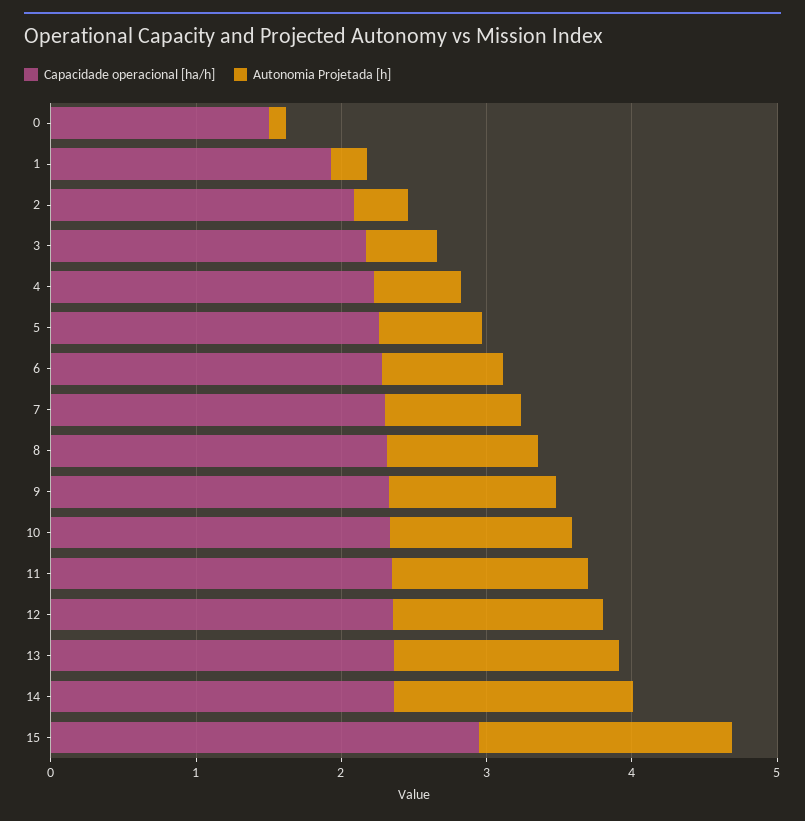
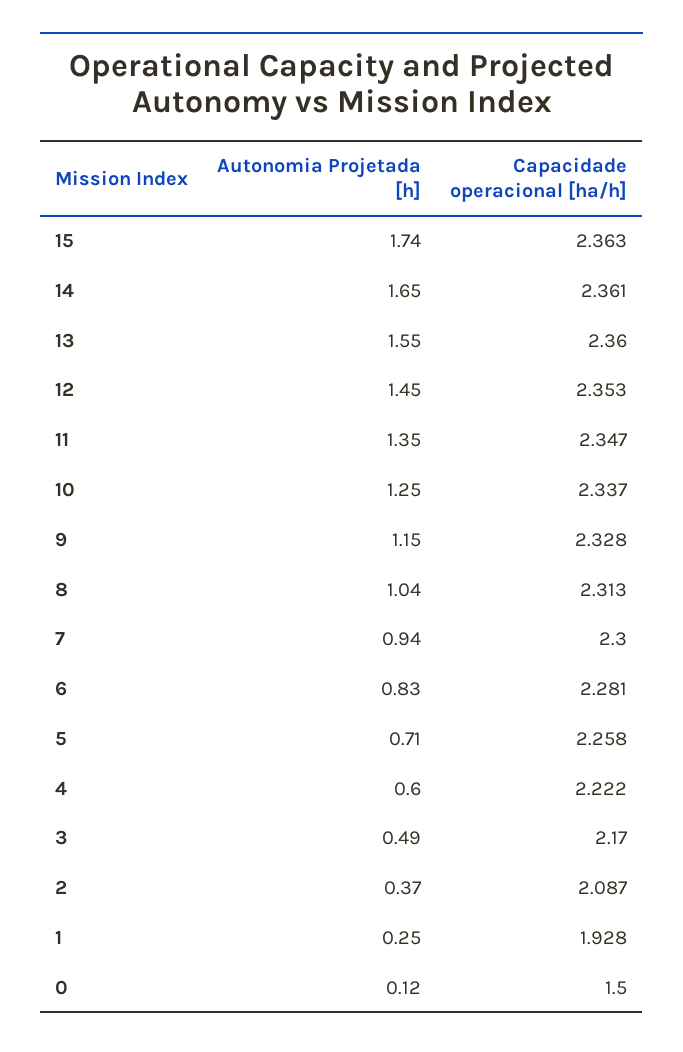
Capacidade operacional [ha/h], 15: 3 -> 2.363

